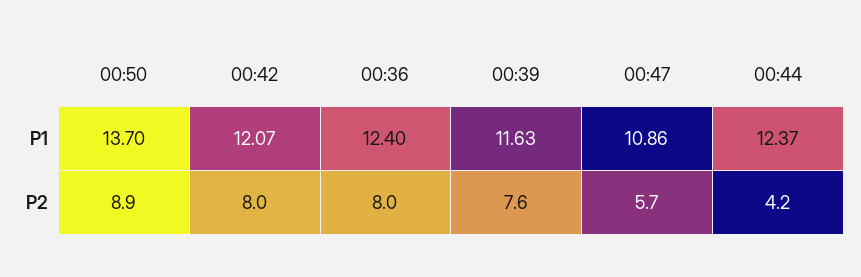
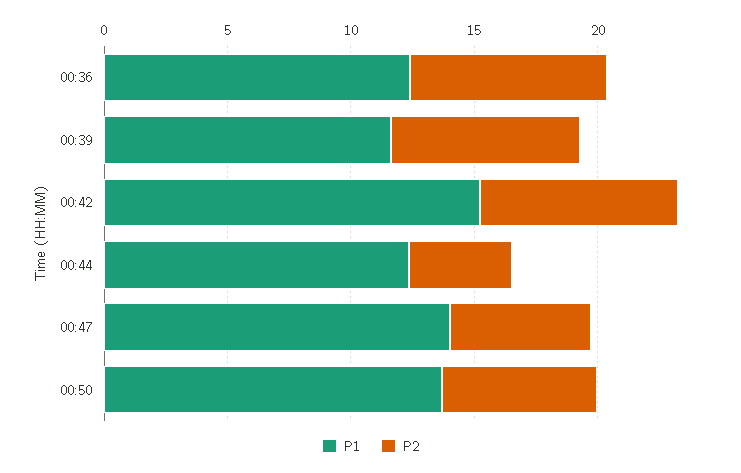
P1, 00:42: 12.07 -> 15
P1, 00:47: 10.86 -> 14
P2, 00:50: 8.9 -> 6

